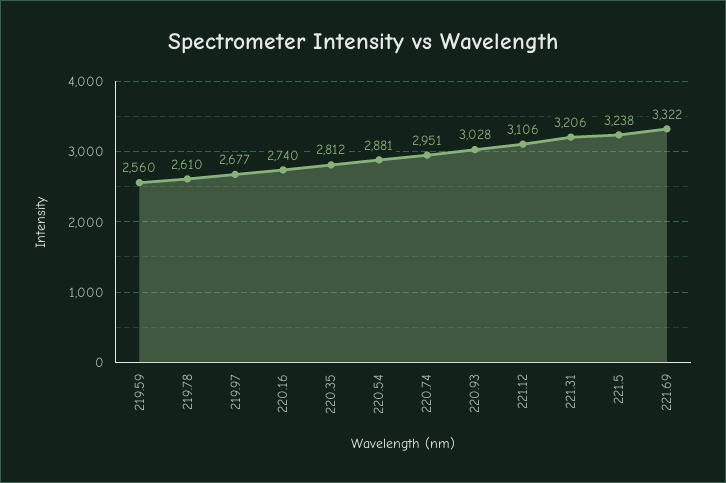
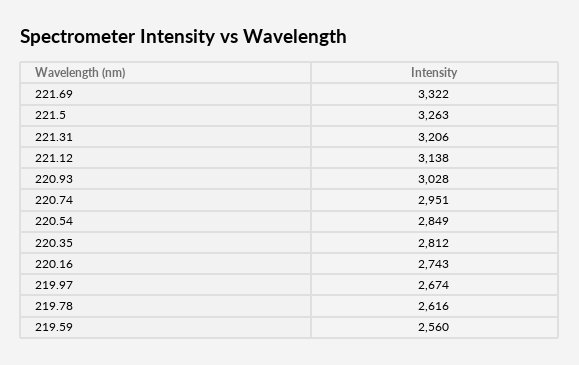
219.78: 2610 -> 2616
219.97: 2677 -> 2674
220.16: 2740 -> 2743
220.54: 2881 -> 2849
221.12: 3106 -> 3138
221.5: 3238 -> 3263

